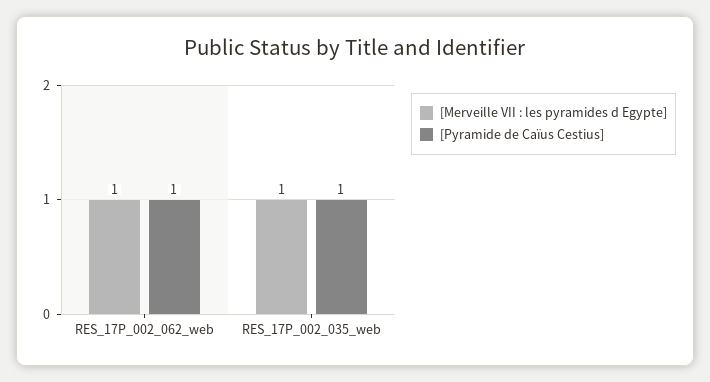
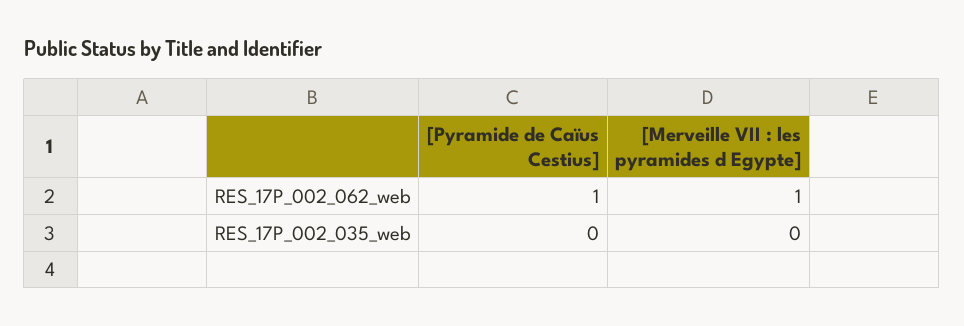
[Merveille VII : les pyramides d Egypte], RES_17P_002_035_web: 1 -> 0
[Pyramide de Caïus Cestius], RES_17P_002_035_web: 1 -> 0

